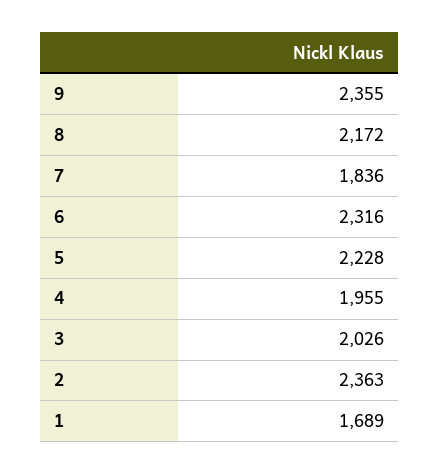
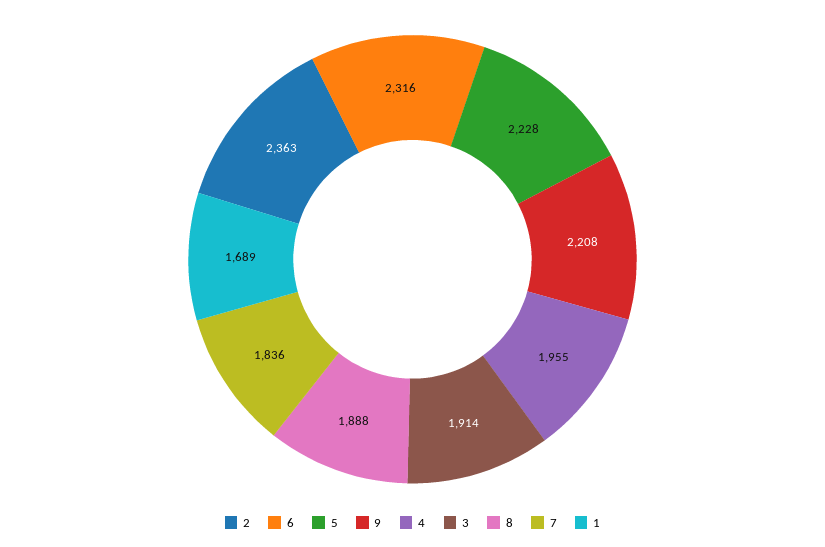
9: 2355 -> 2208
8: 2172 -> 1888
3: 2026 -> 1914

